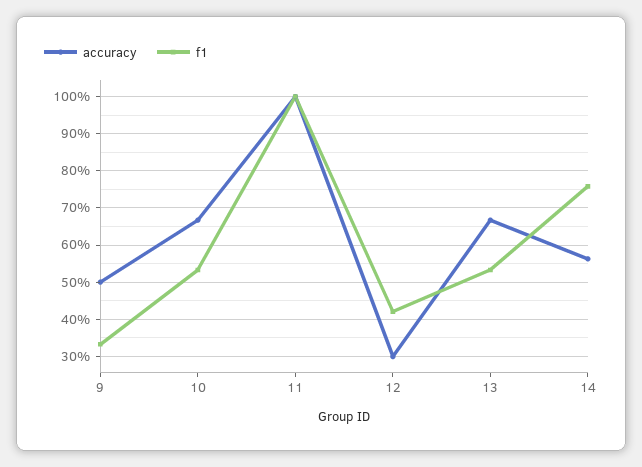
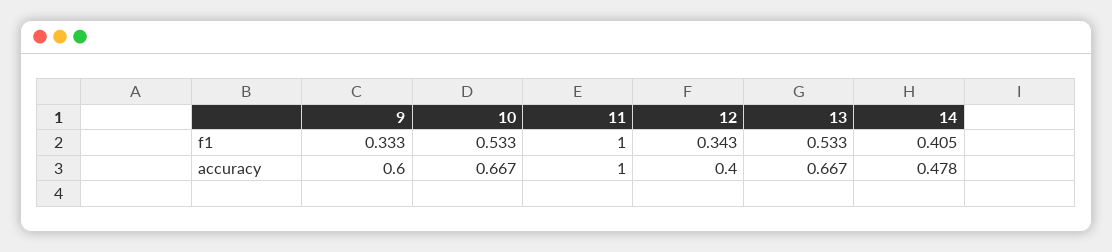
accuracy, 9: 0.5 -> 0.6
accuracy, 12: 0.3 -> 0.4
f1, 12: 0.42 -> 0.343
accuracy, 14: 0.56 -> 0.478
f1, 14: 0.76 -> 0.405

